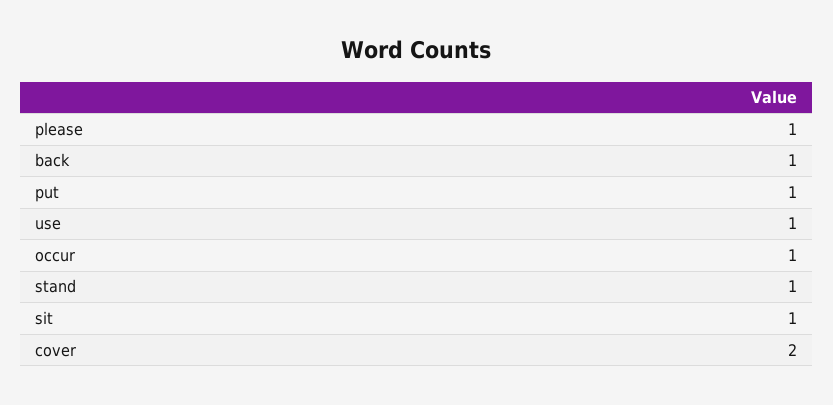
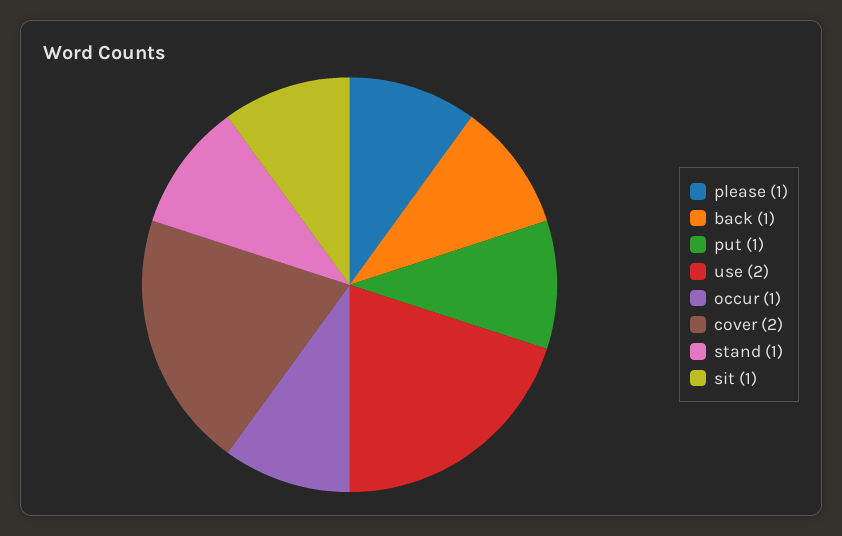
use: 1 -> 2

